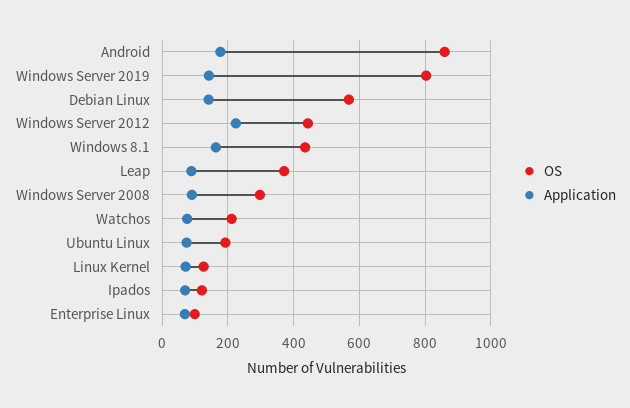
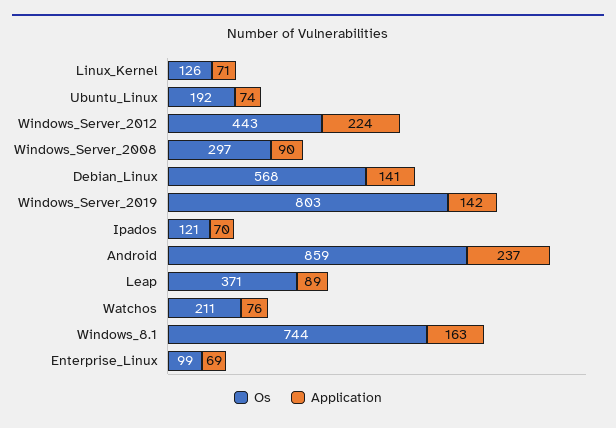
Application, Android: 180 -> 237
OS, Windows 8.1: 440 -> 744

